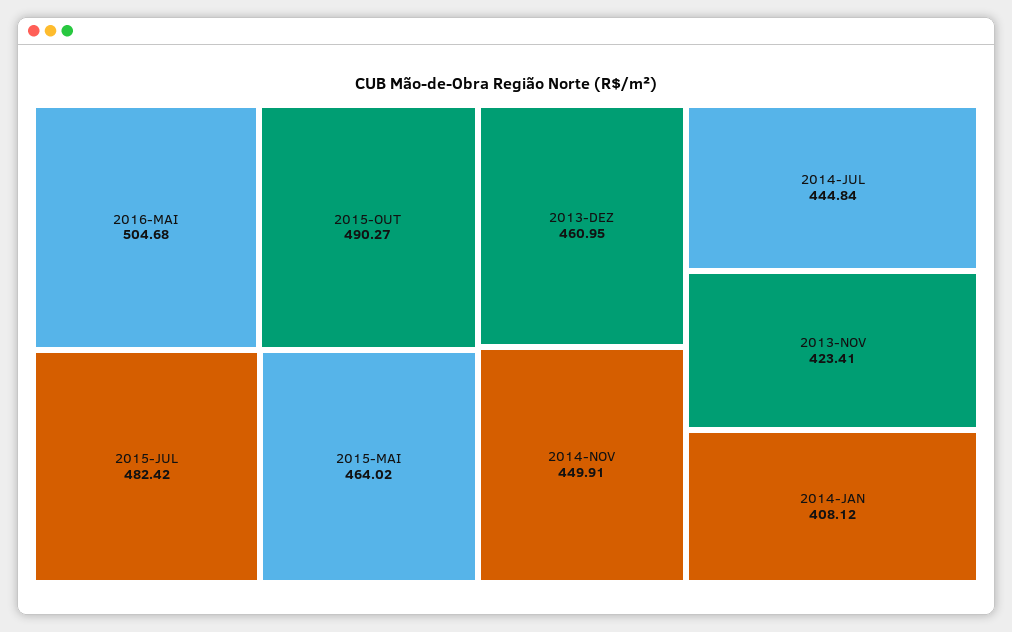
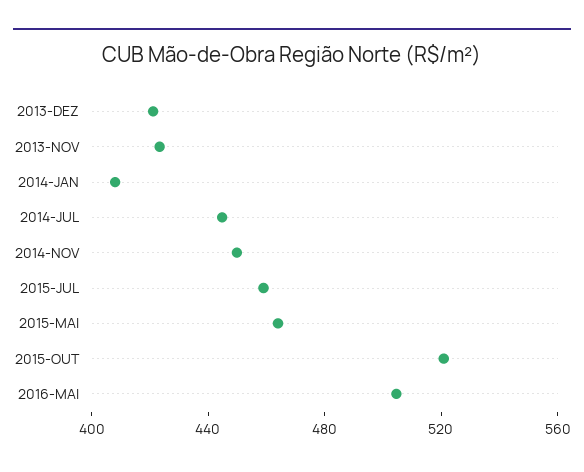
2015-OUT: 490.27 -> 520
2015-JUL: 482.42 -> 460
2013-DEZ: 460.95 -> 420

